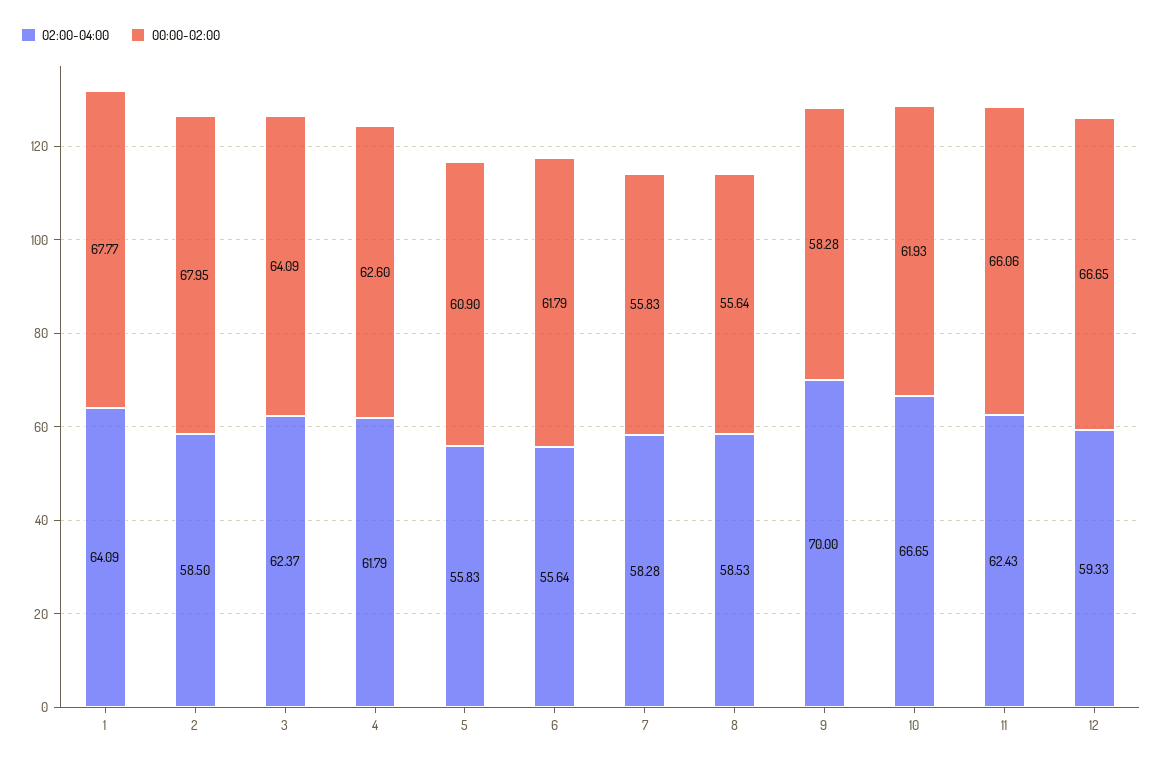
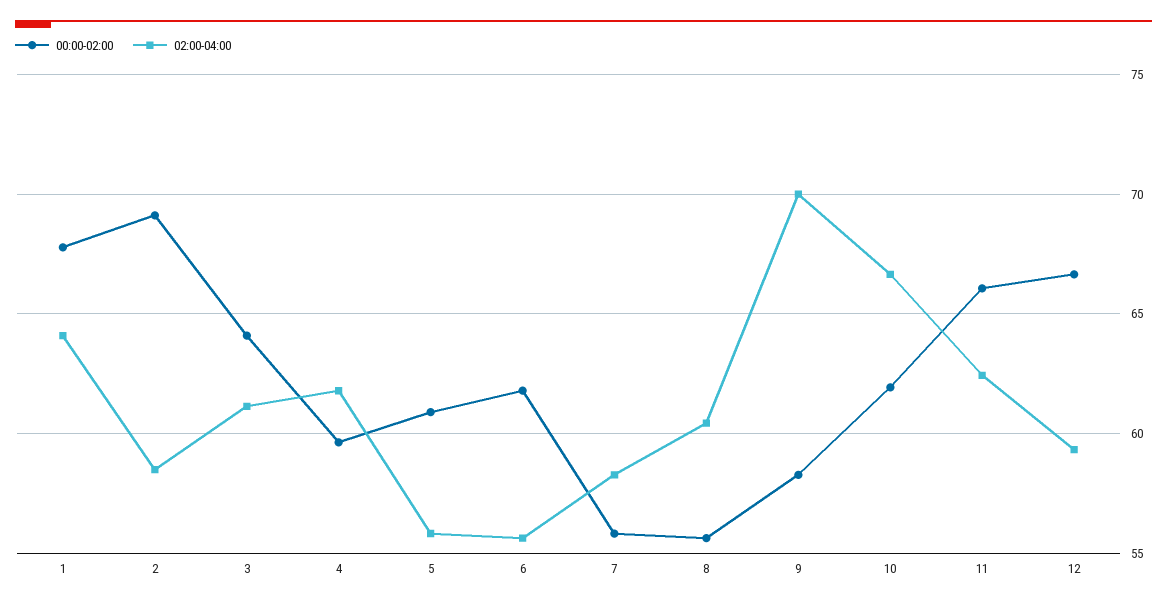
00:00-02:00, 2: 67.95 -> 69
02:00-04:00, 3: 62.37 -> 61
00:00-02:00, 4: 62.6 -> 59.5
02:00-04:00, 8: 58.53 -> 60.5

